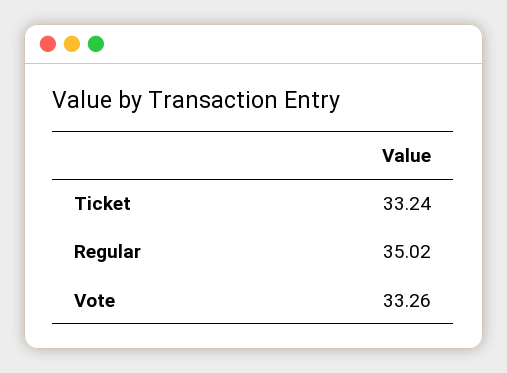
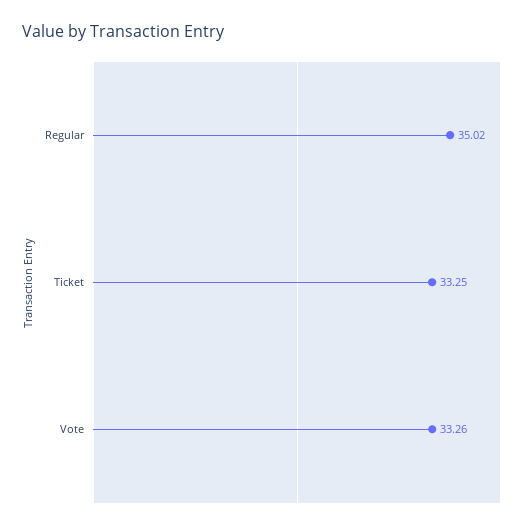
Ticket: 33.24 -> 33.25

